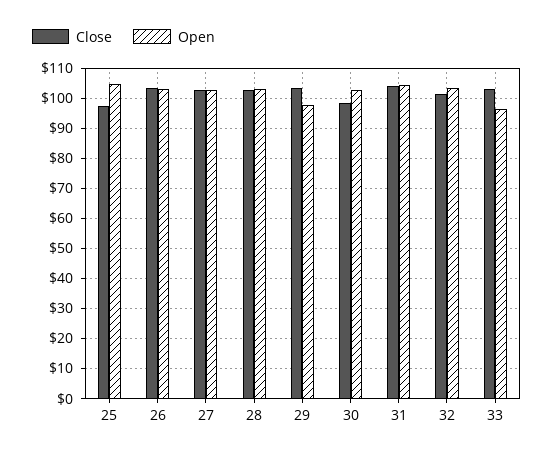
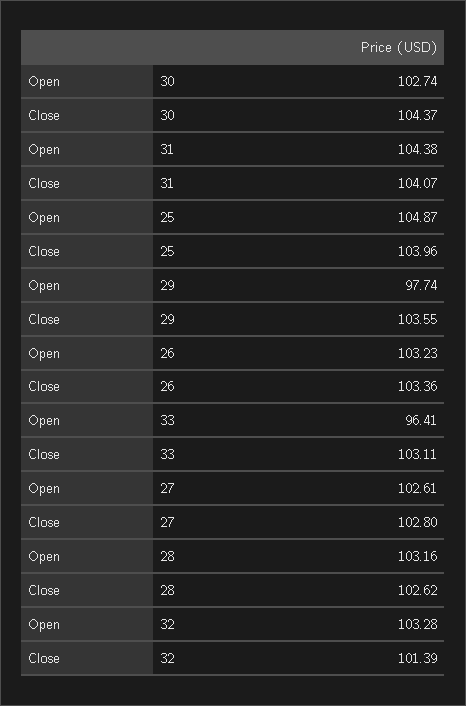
Close, 25: 98 -> 103.96
Close, 30: 98 -> 104.37

